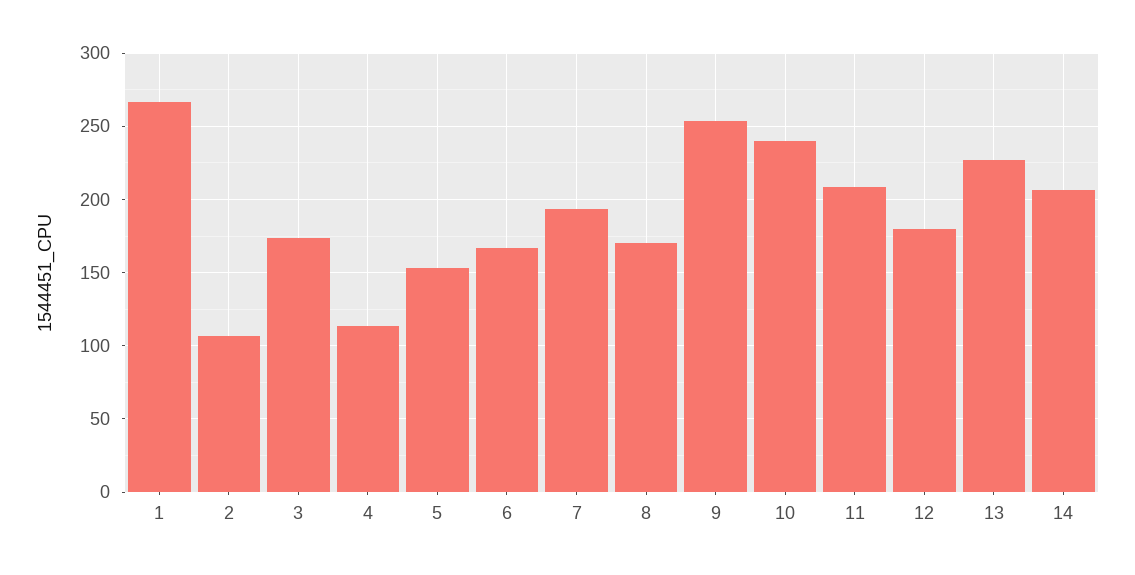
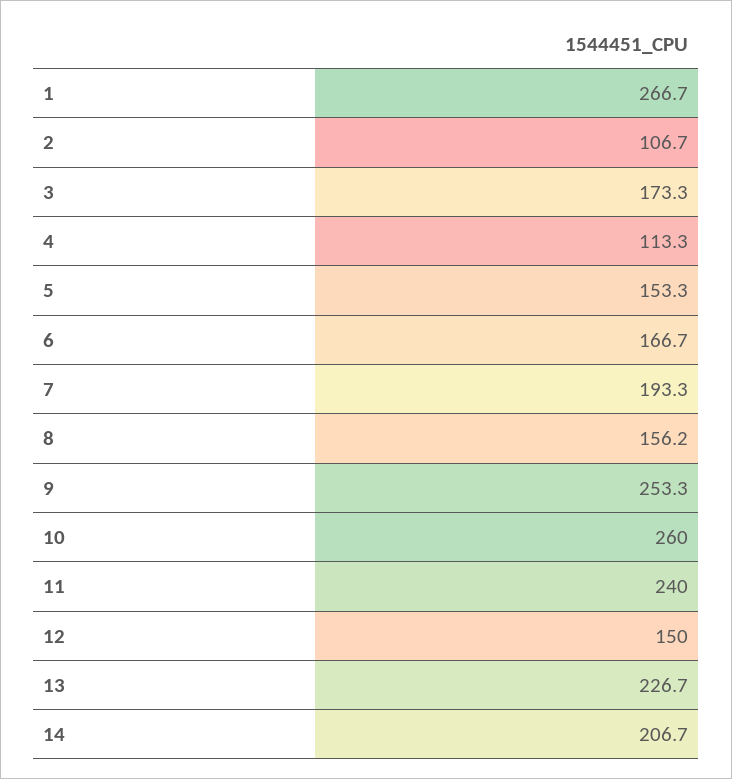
8: 170 -> 156.2
10: 240 -> 260
11: 210 -> 240
12: 180 -> 150

